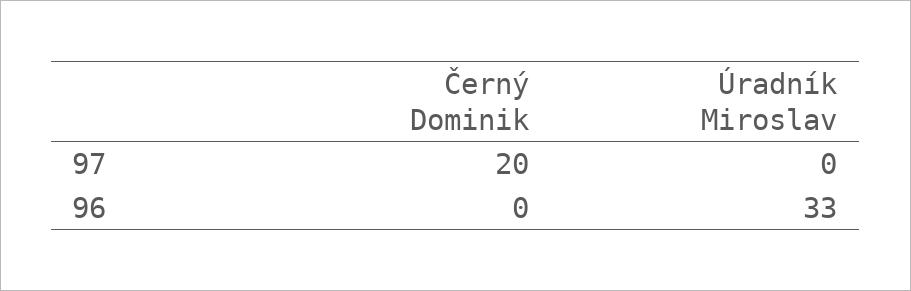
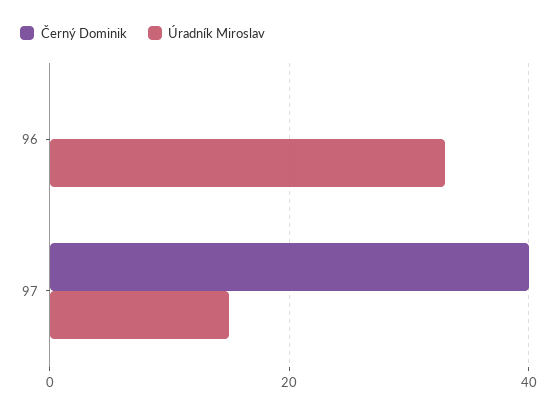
Černý Dominik, 97: 20 -> 40
Úradník Miroslav, 97: 0 -> 15

